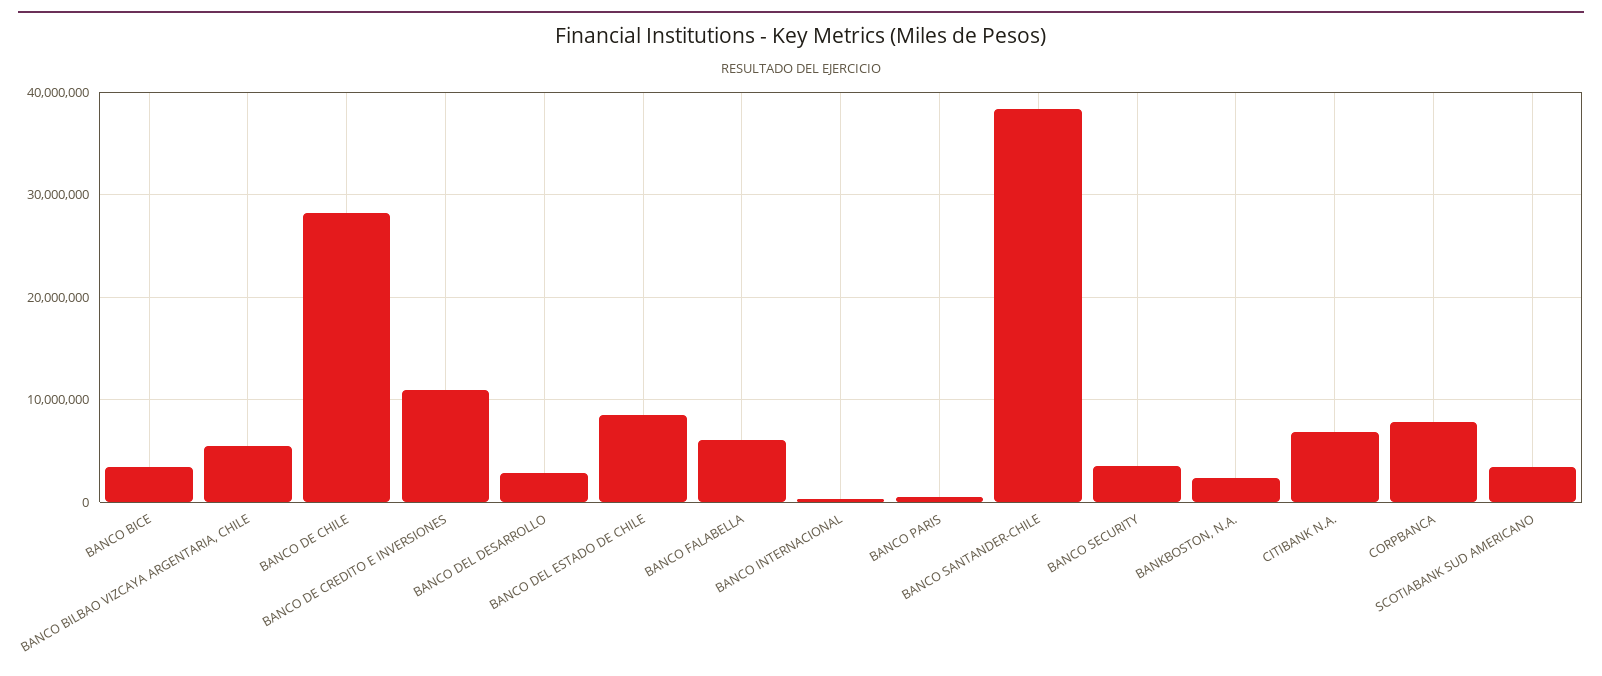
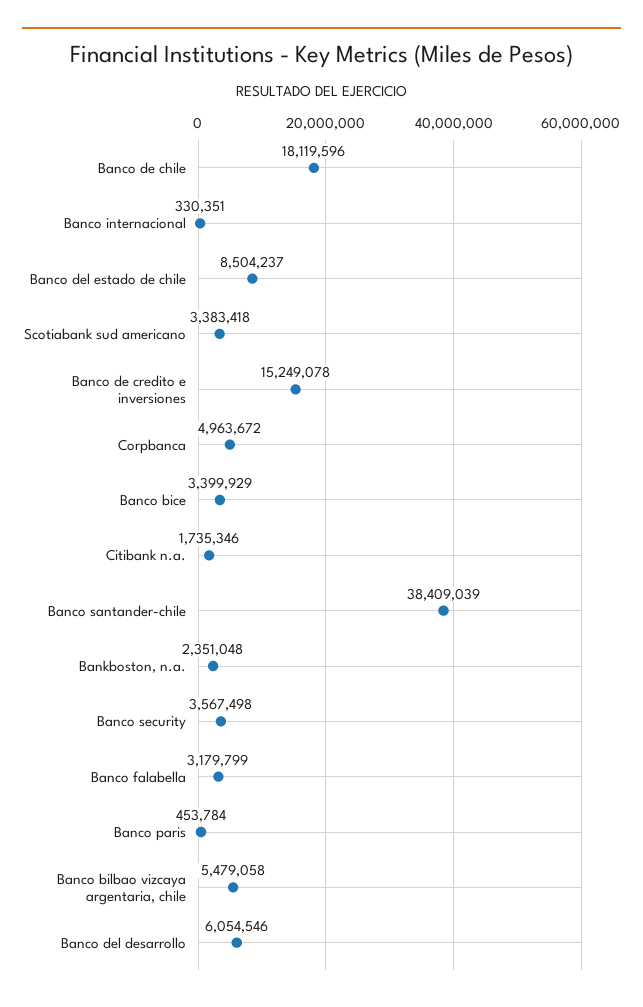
BANCO DE CHILE: 28000000 -> 18119596
BANCO DE CREDITO E INVERSIONES: 11000000 -> 15249078
BANCO DEL DESARROLLO: 3000000 -> 6054546
BANCO FALABELLA: 6000000 -> 3179799
CITIBANK N.A.: 7000000 -> 1735346
CORPBANCA: 8000000 -> 4963672

